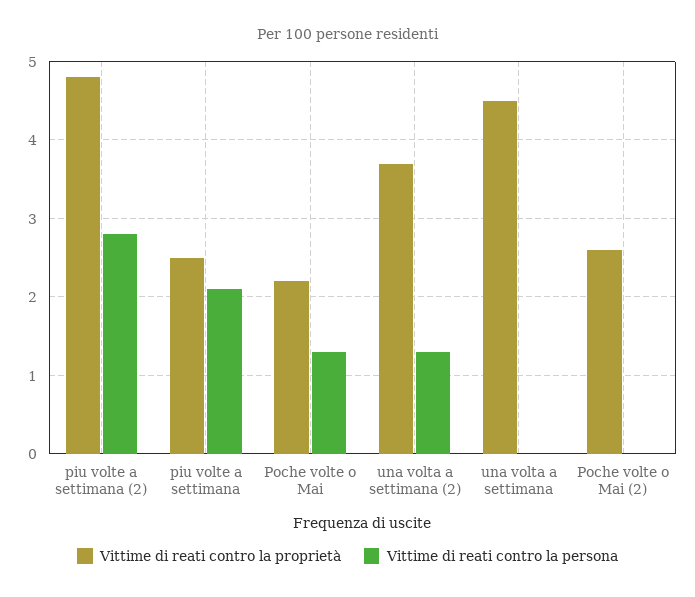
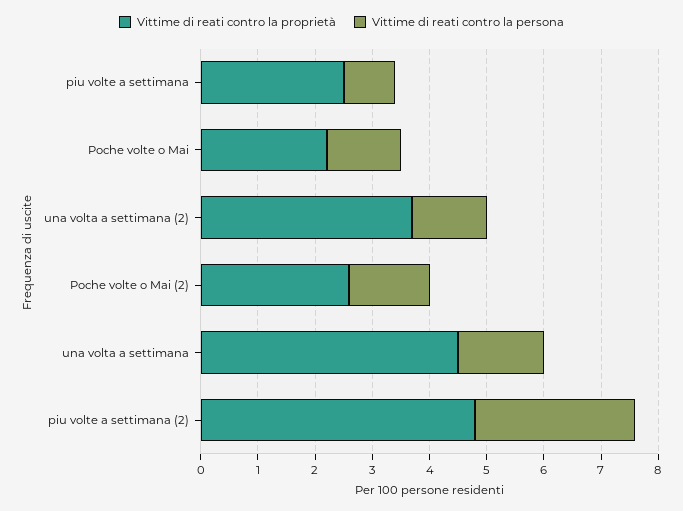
Vittime di reati contro la persona, piu volte a settimana: 2.1 -> 1
Vittime di reati contro la persona, una volta a settimana: 0 -> 1.5
Vittime di reati contro la persona, Poche volte o Mai (2): 0 -> 1.5

